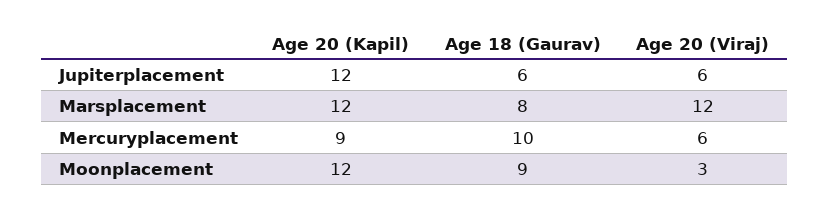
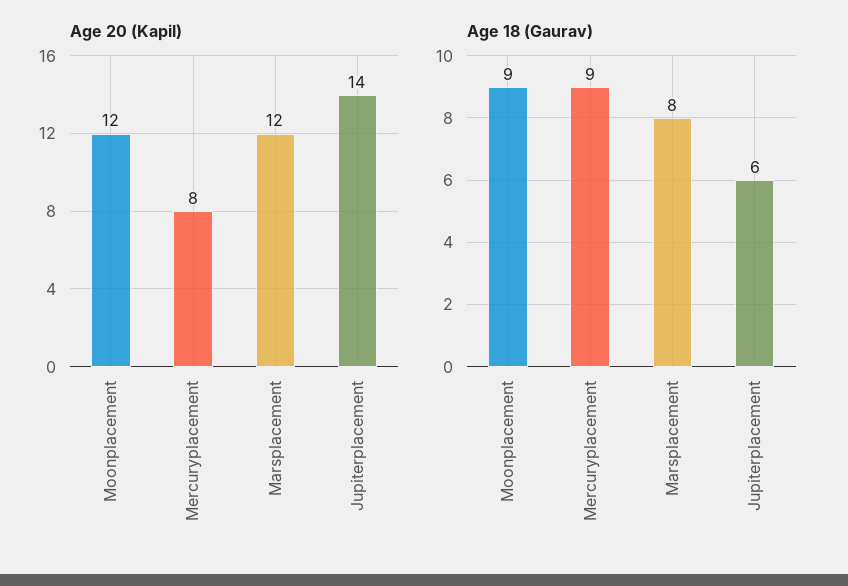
Age 20 (Kapil), Jupiterplacement: 12 -> 14
Age 20 (Viraj), Jupiterplacement: 6 -> none
Age 20 (Viraj), Marsplacement: 12 -> none
Age 20 (Kapil), Mercuryplacement: 9 -> 8
Age 18 (Gaurav), Mercuryplacement: 10 -> 9
Age 20 (Viraj), Mercuryplacement: 6 -> none
Age 20 (Viraj), Moonplacement: 3 -> none

